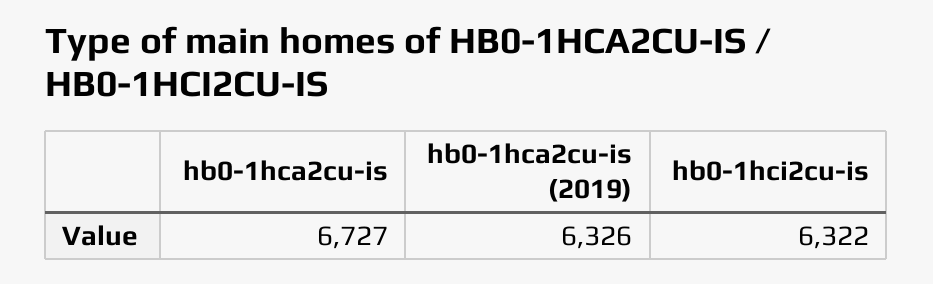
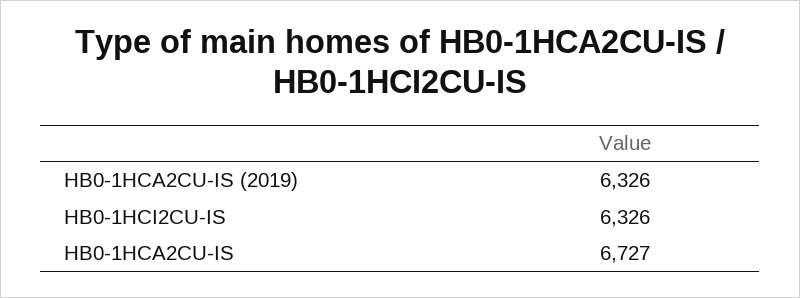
hb0-1hci2cu-is: 6322 -> 6326

